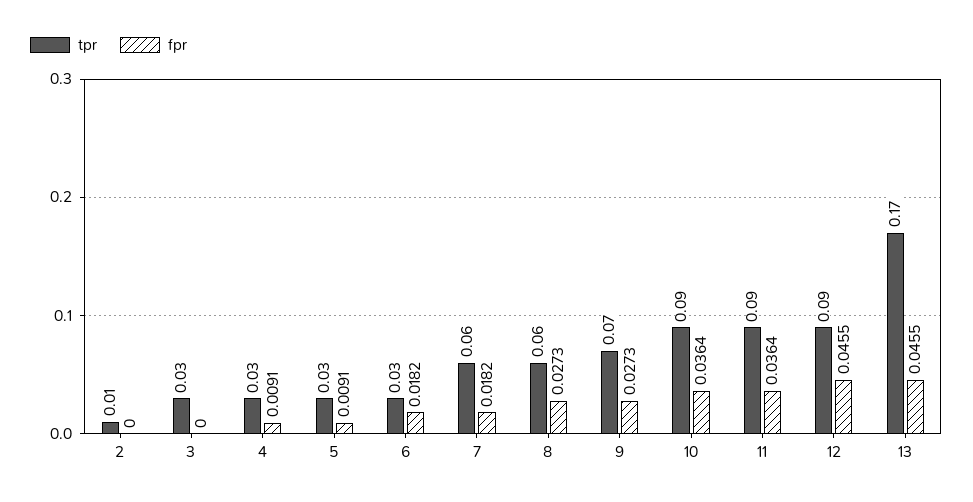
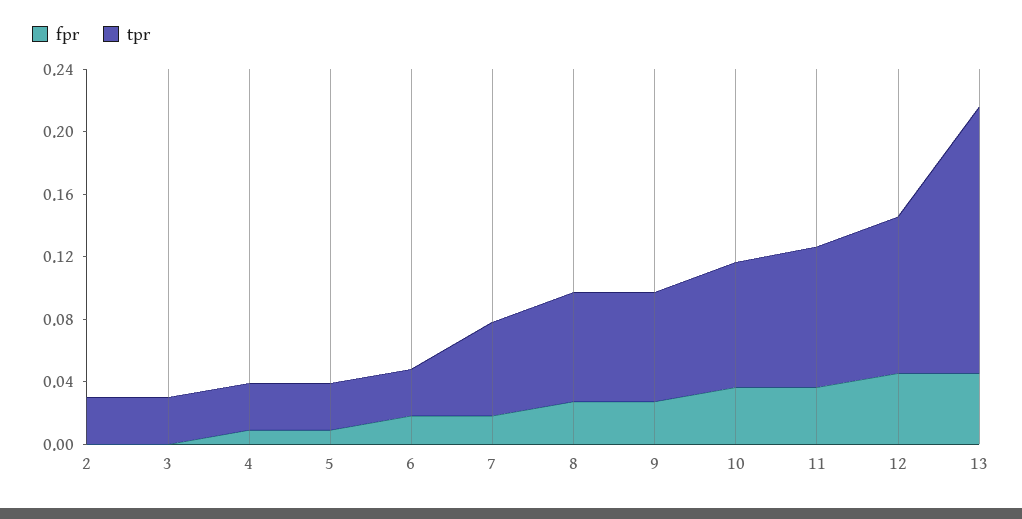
tpr, 2: 0.01 -> 0.03
tpr, 8: 0.06 -> 0.07
tpr, 10: 0.09 -> 0.08
tpr, 12: 0.09 -> 0.1

